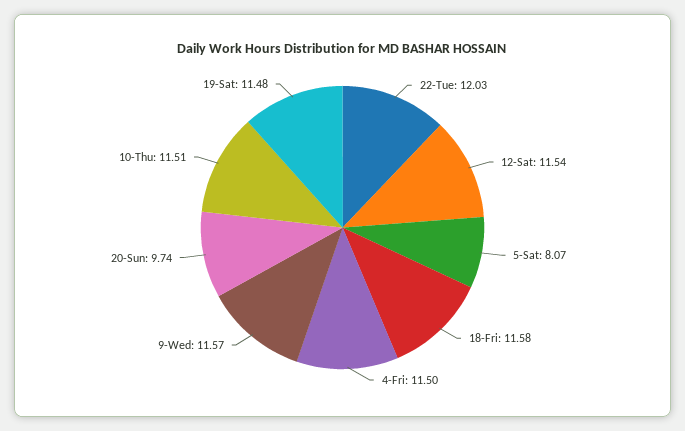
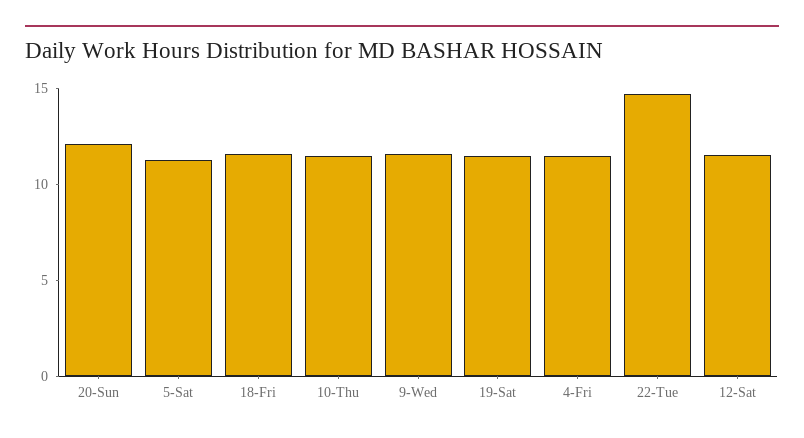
22-Tue: 12.03 -> 15
5-Sat: 8.07 -> 11
20-Sun: 9.74 -> 12

